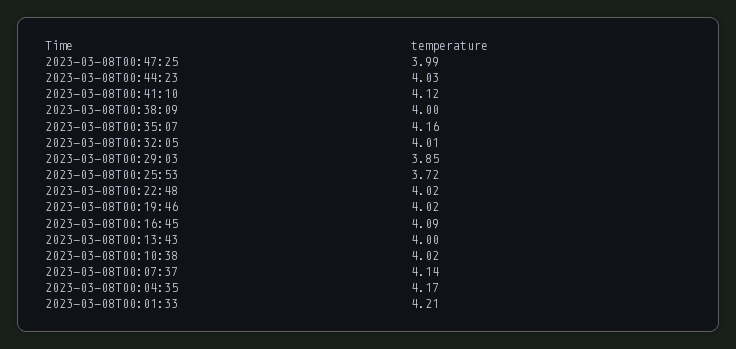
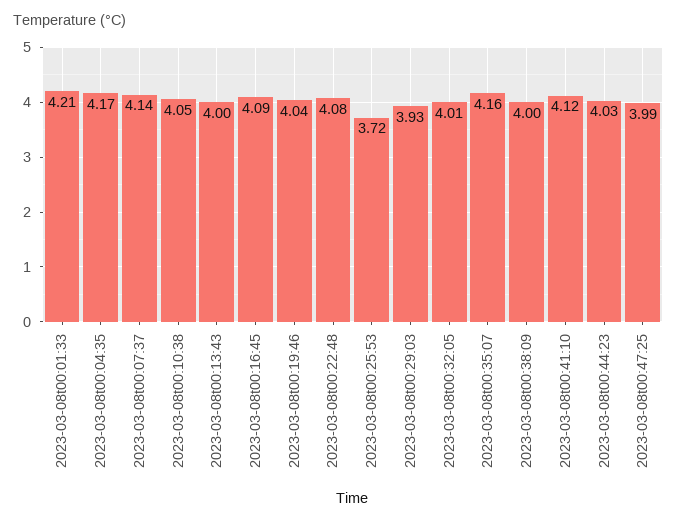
2023-03-08T00:29:03: 3.85 -> 3.93
2023-03-08T00:22:48: 4.02 -> 4.08
2023-03-08T00:19:46: 4.02 -> 4.04
2023-03-08T00:10:38: 4.02 -> 4.05

